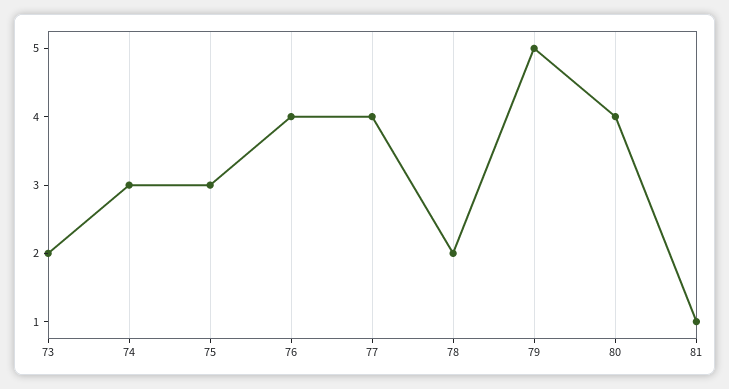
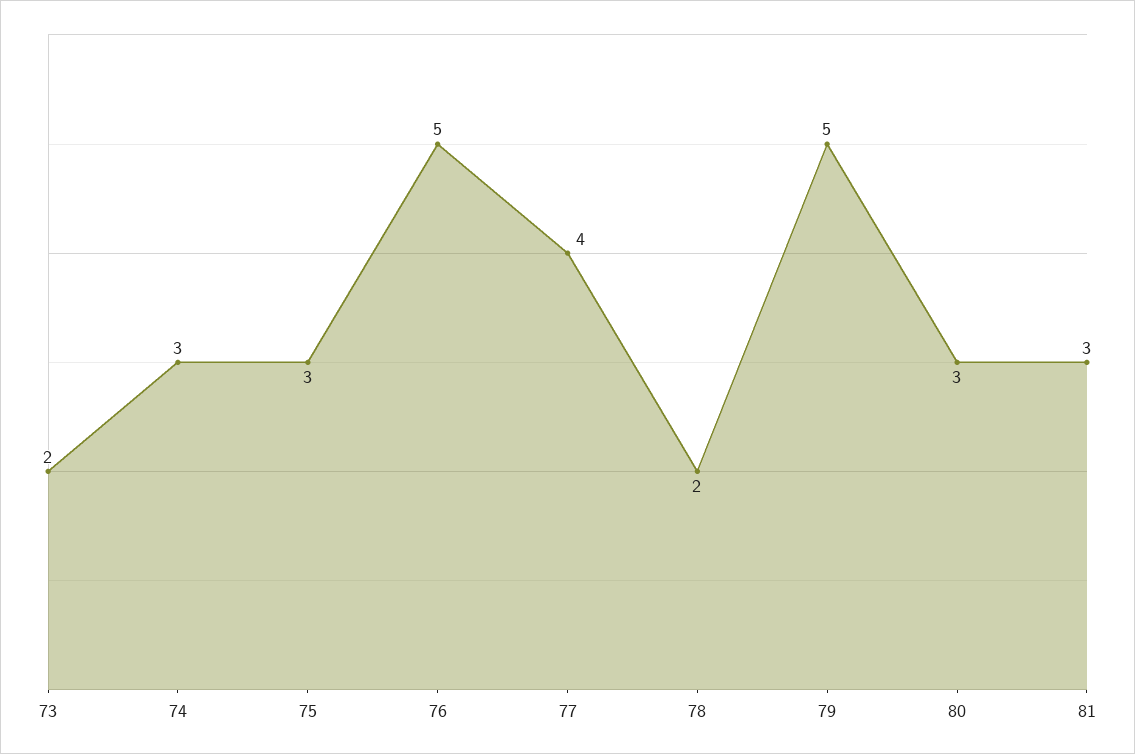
76: 4 -> 5
80: 4 -> 3
81: 1 -> 3

